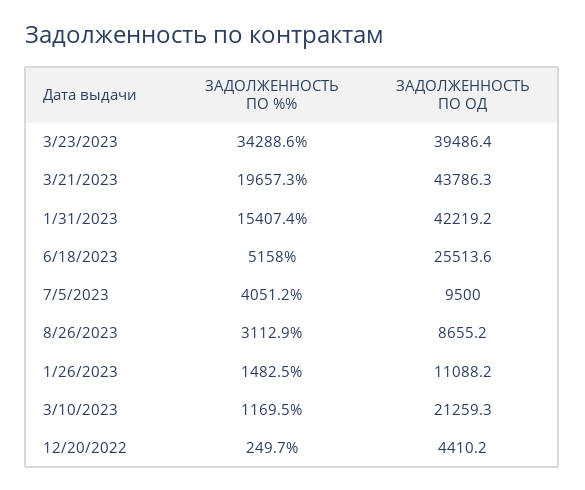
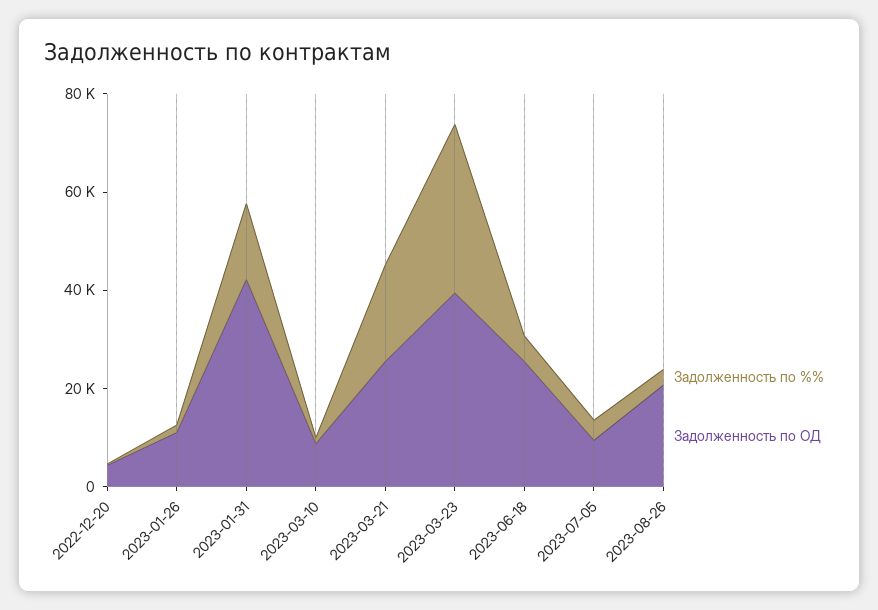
ЗАДОЛЖЕННОСТЬ ПО ОД, 3/21/2023: 43786.3 -> 25000
ЗАДОЛЖЕННОСТЬ ПО ОД, 8/26/2023: 8655.2 -> 20000
ЗАДОЛЖЕННОСТЬ ПО ОД, 3/10/2023: 21259.3 -> 10000

